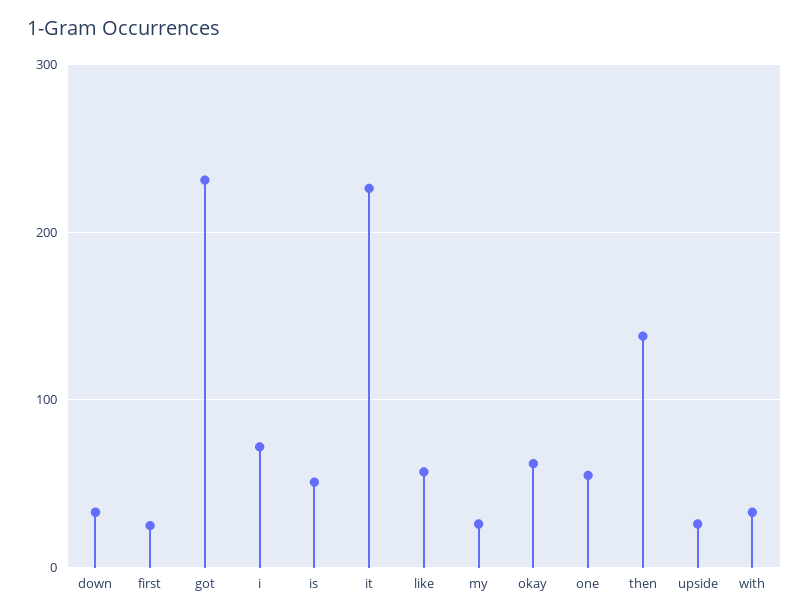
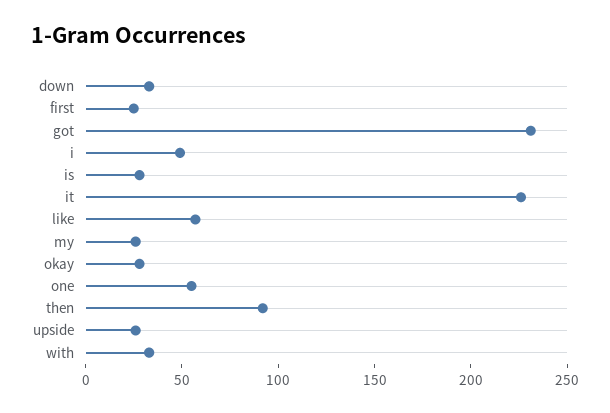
i: 70 -> 50
is: 50 -> 30
okay: 60 -> 30
then: 140 -> 90

